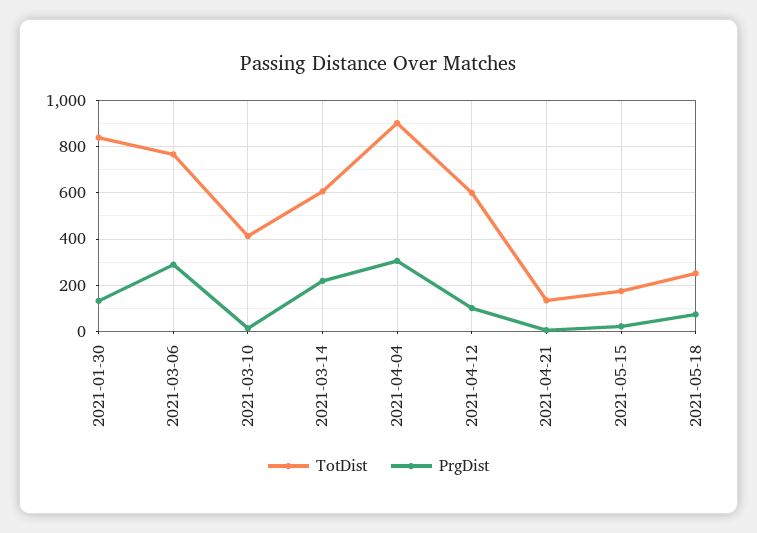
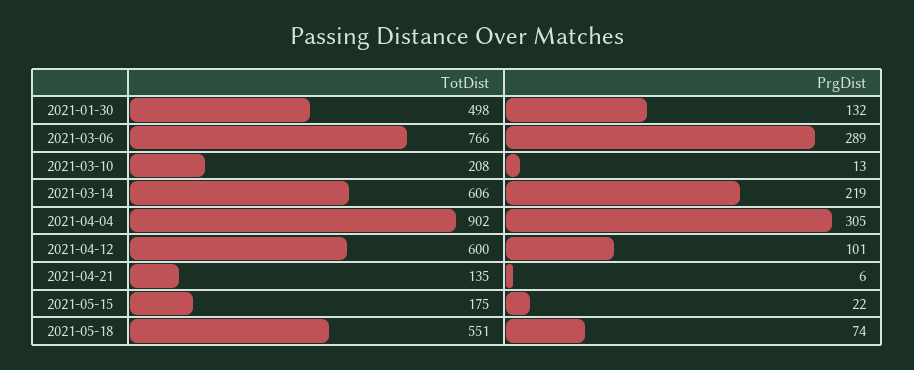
TotDist, 2021-01-30: 850 -> 498
TotDist, 2021-03-10: 400 -> 208
TotDist, 2021-05-18: 250 -> 551

